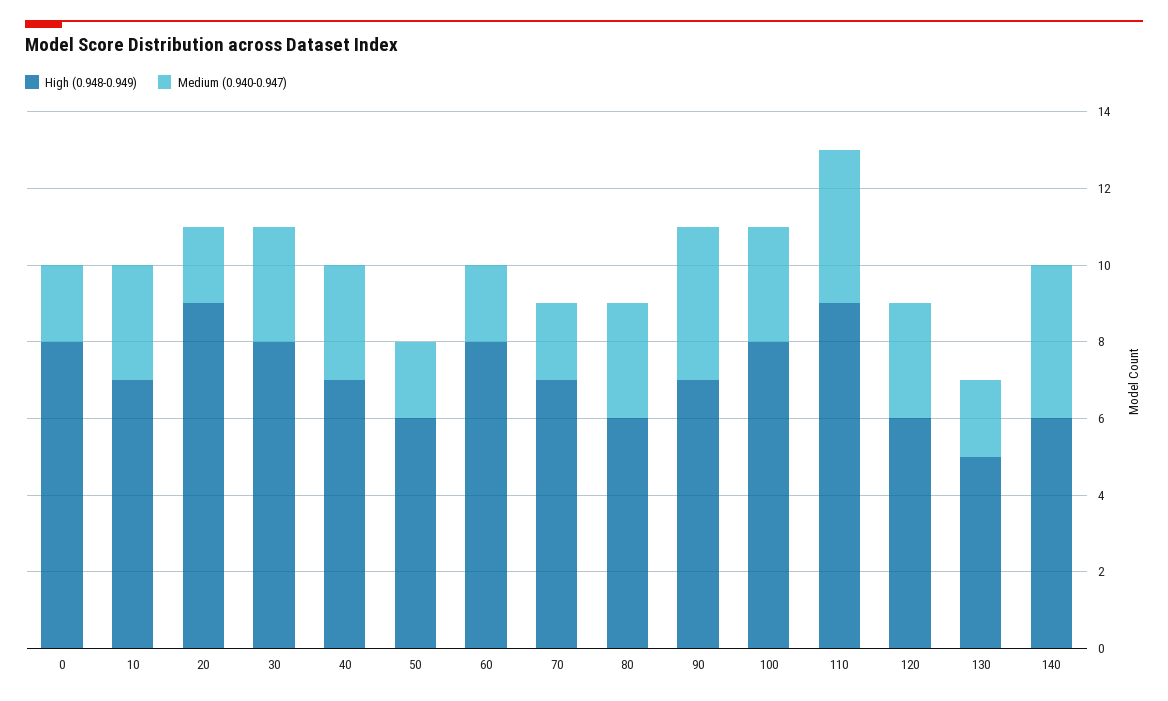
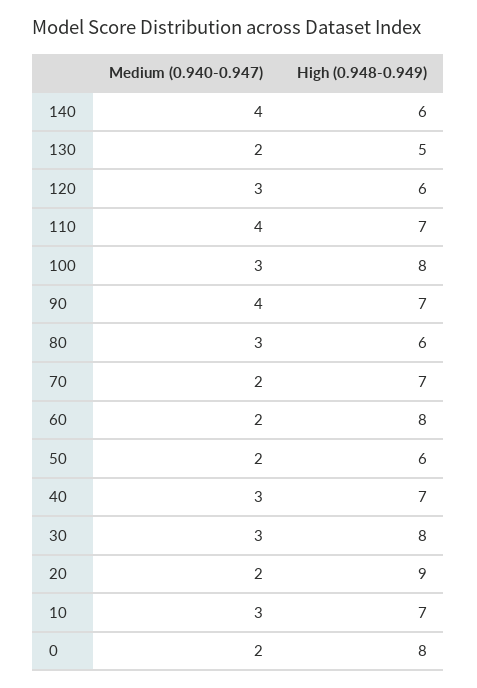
High (0.948-0.949), 110: 9 -> 7

